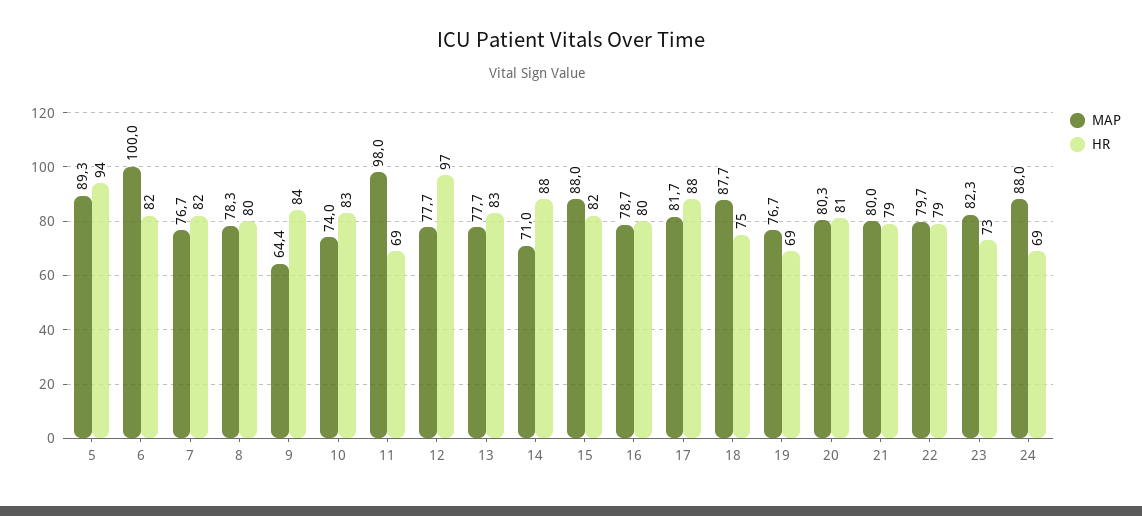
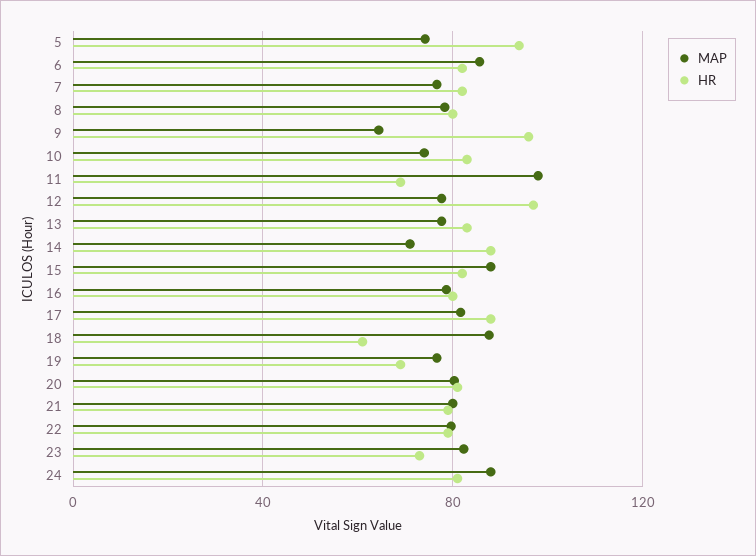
MAP, 5: 89.3 -> 75
MAP, 6: 100 -> 85
HR, 9: 84 -> 95
HR, 18: 75 -> 60
HR, 24: 69 -> 80

